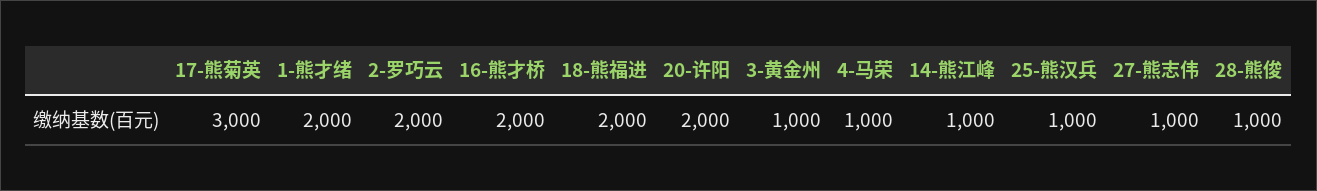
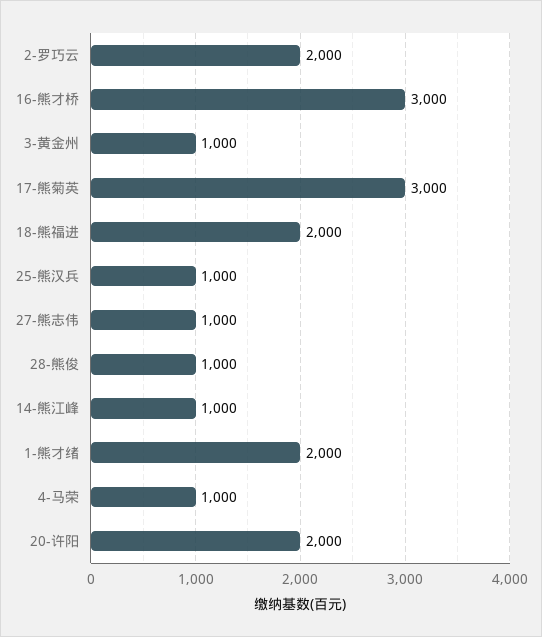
16-熊才桥: 2000 -> 3000

